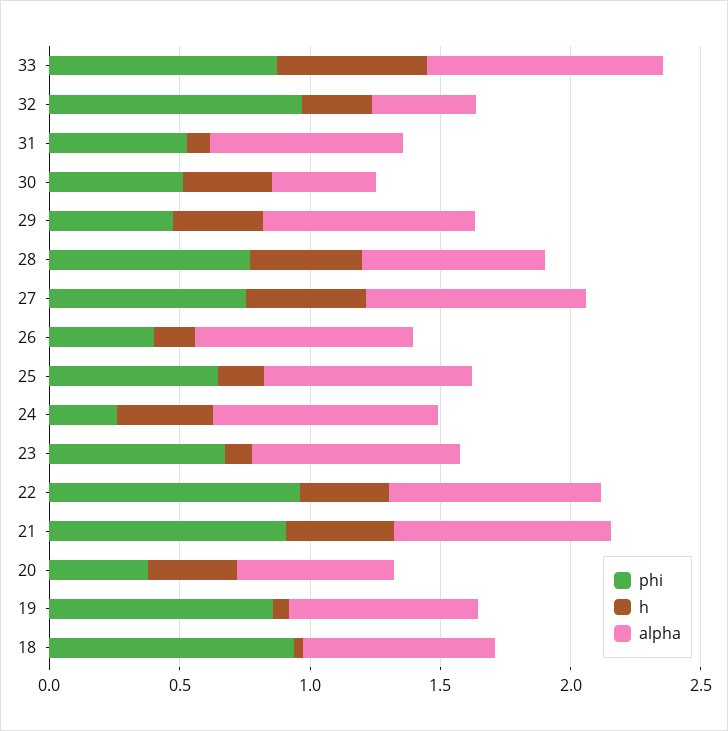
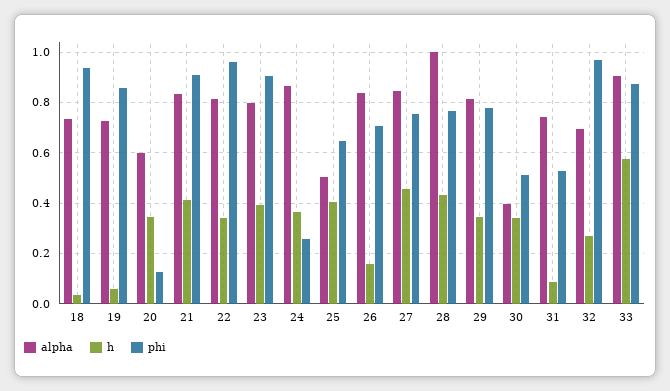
alpha, 32: 0.4 -> 0.7
phi, 29: 0.5 -> 0.775
alpha, 28: 0.7 -> 1
phi, 26: 0.4 -> 0.7
h, 25: 0.2 -> 0.4
alpha, 25: 0.8 -> 0.5
phi, 23: 0.7 -> 0.9
h, 23: 0.1 -> 0.4
phi, 20: 0.4 -> 0.125

